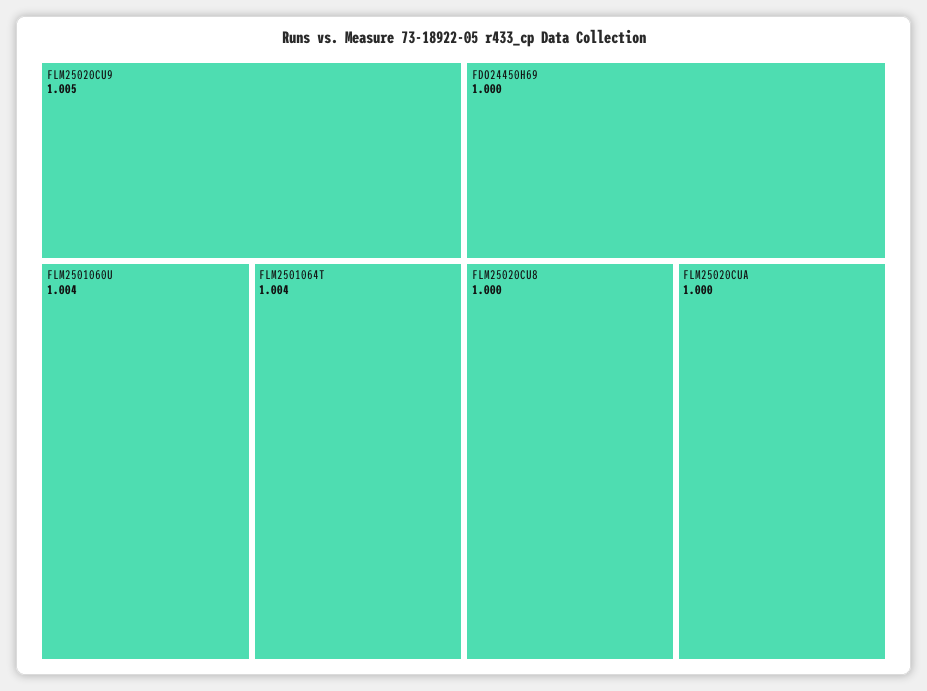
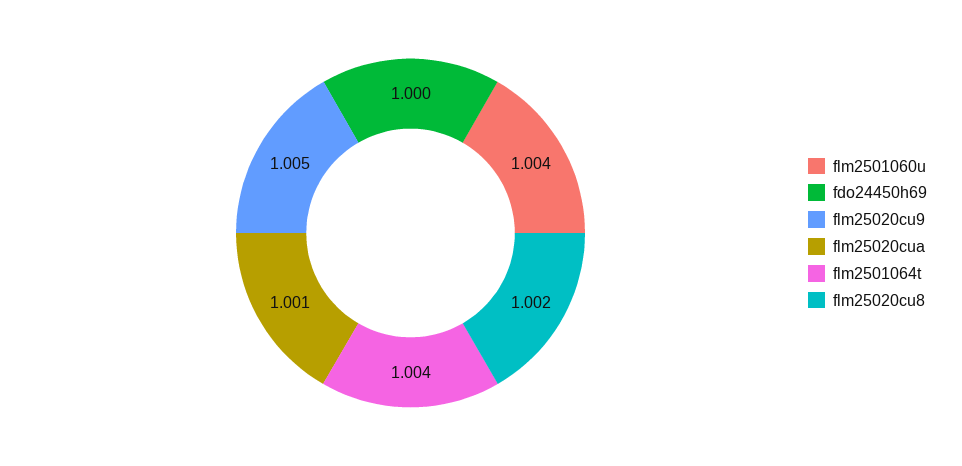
FLM25020CU8: 1 -> 1.002
FLM25020CUA: 1 -> 1.001

